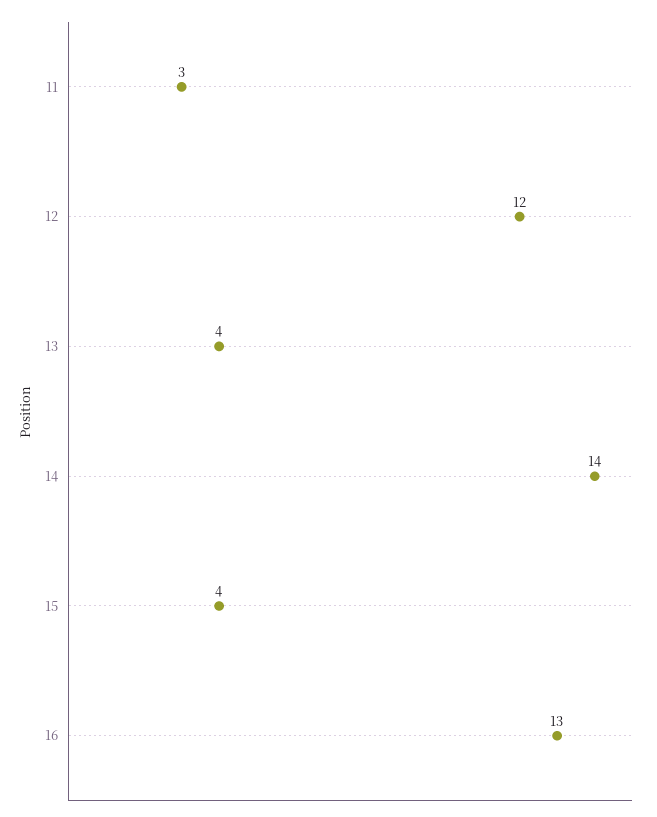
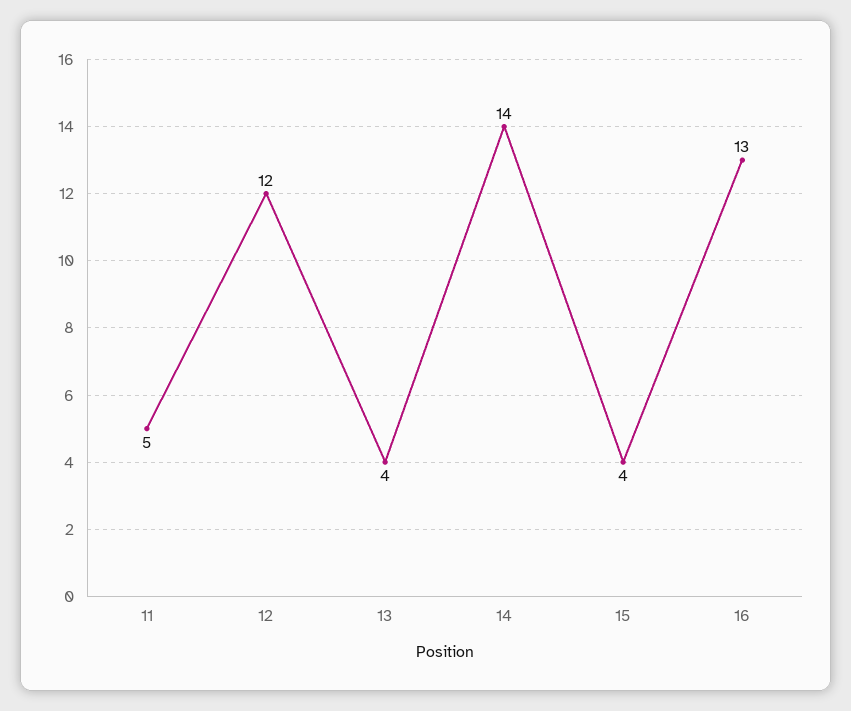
11: 3 -> 5

